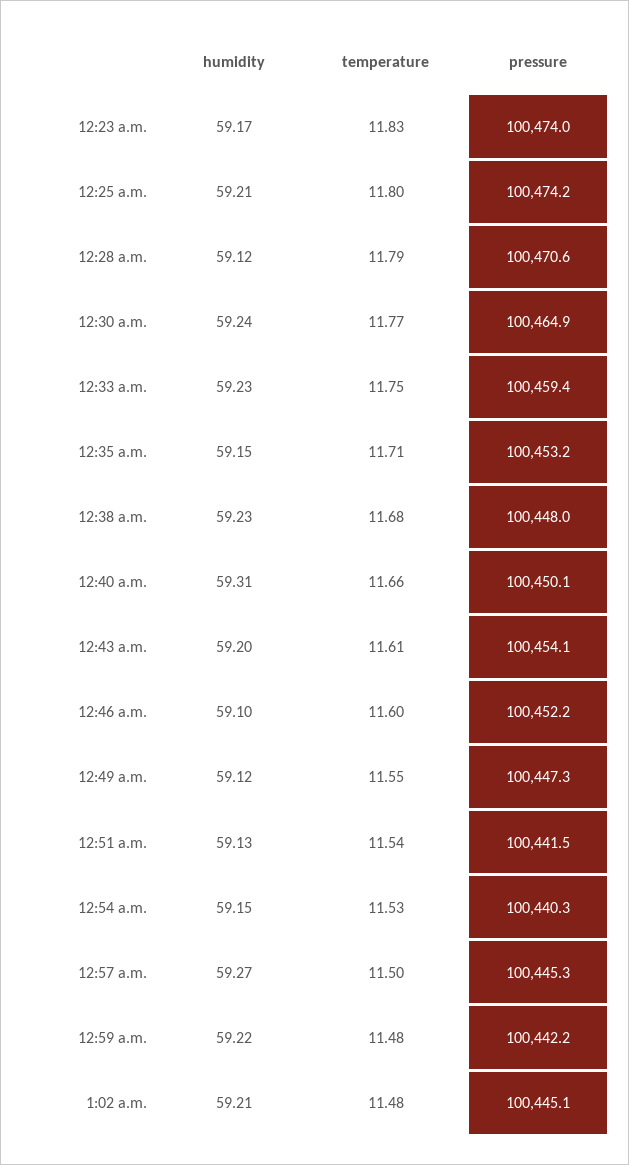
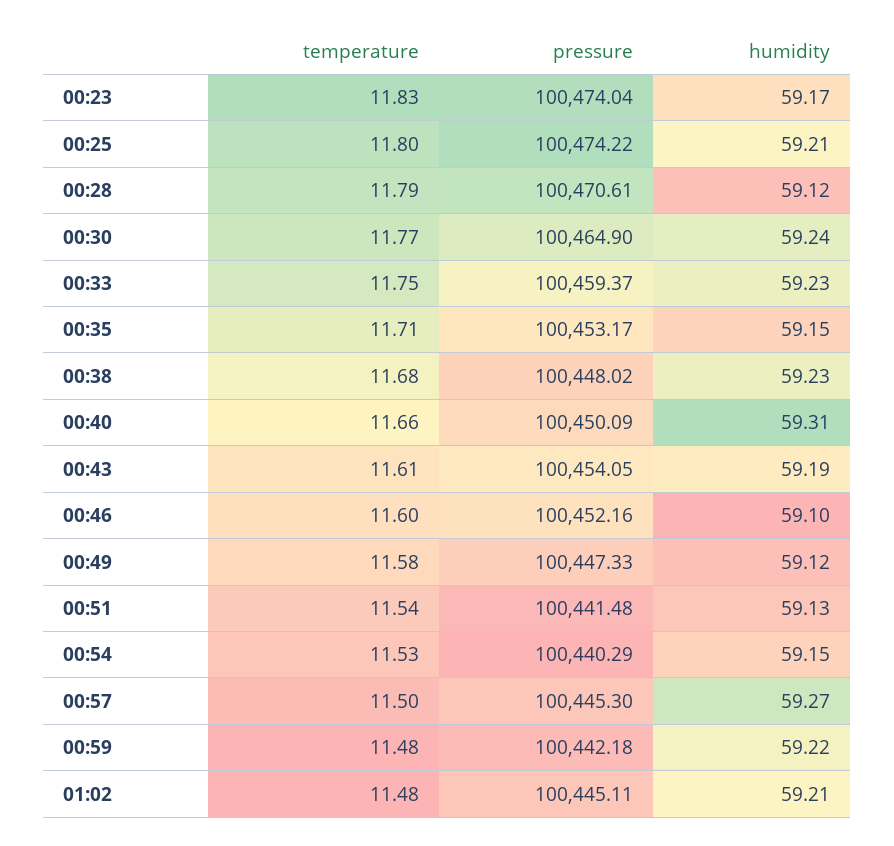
humidity, 12:43 a.m.: 59.2 -> 59.19
temperature, 12:49 a.m.: 11.55 -> 11.58

